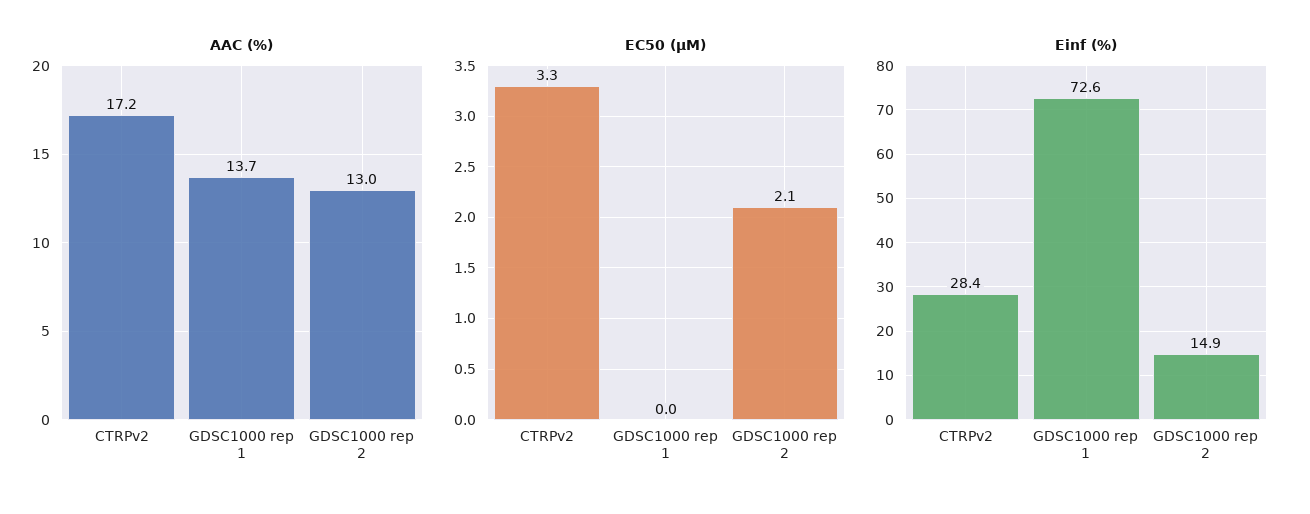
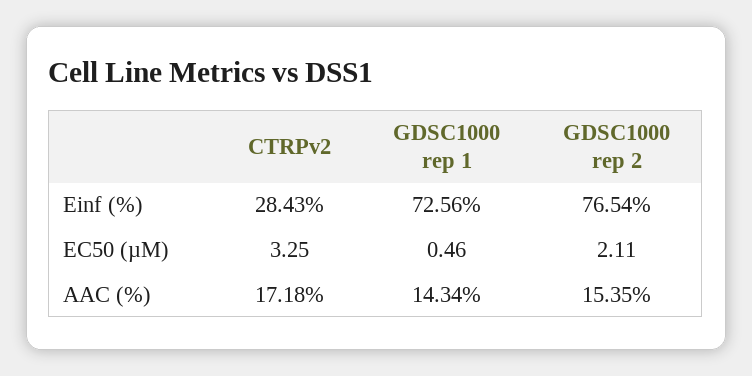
AAC (%), GDSC1000 rep 1: 13.7 -> 14.34
AAC (%), GDSC1000 rep 2: 13 -> 15.35
EC50 (µM), GDSC1000 rep 1: 0 -> 0.46
Einf (%), GDSC1000 rep 2: 14.9 -> 76.54

